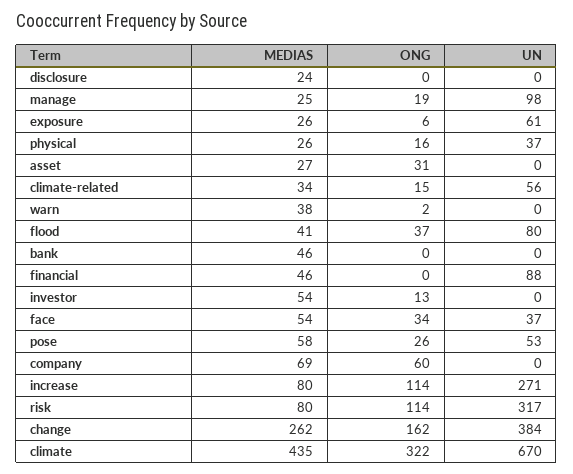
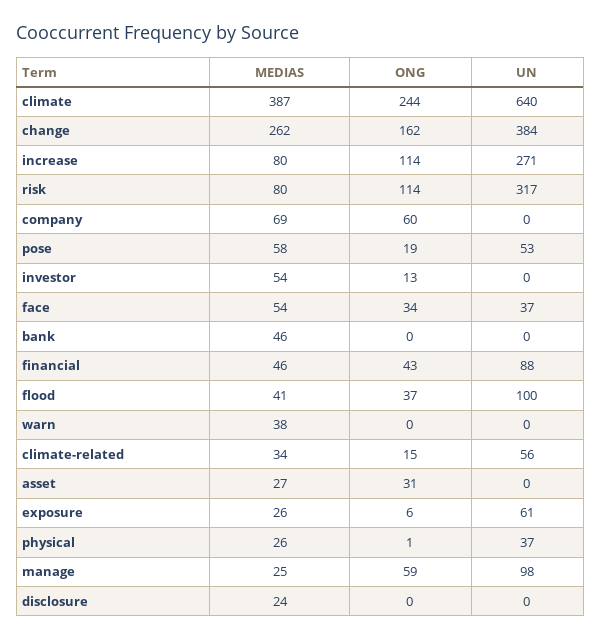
ONG, manage: 19 -> 59
ONG, physical: 16 -> 1
ONG, warn: 2 -> 0
UN, flood: 80 -> 100
ONG, financial: 0 -> 43
ONG, pose: 26 -> 19
MEDIAS, climate: 435 -> 387
ONG, climate: 322 -> 244
UN, climate: 670 -> 640

